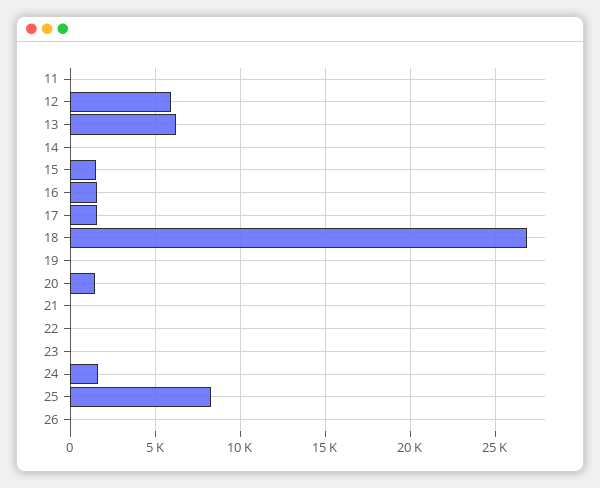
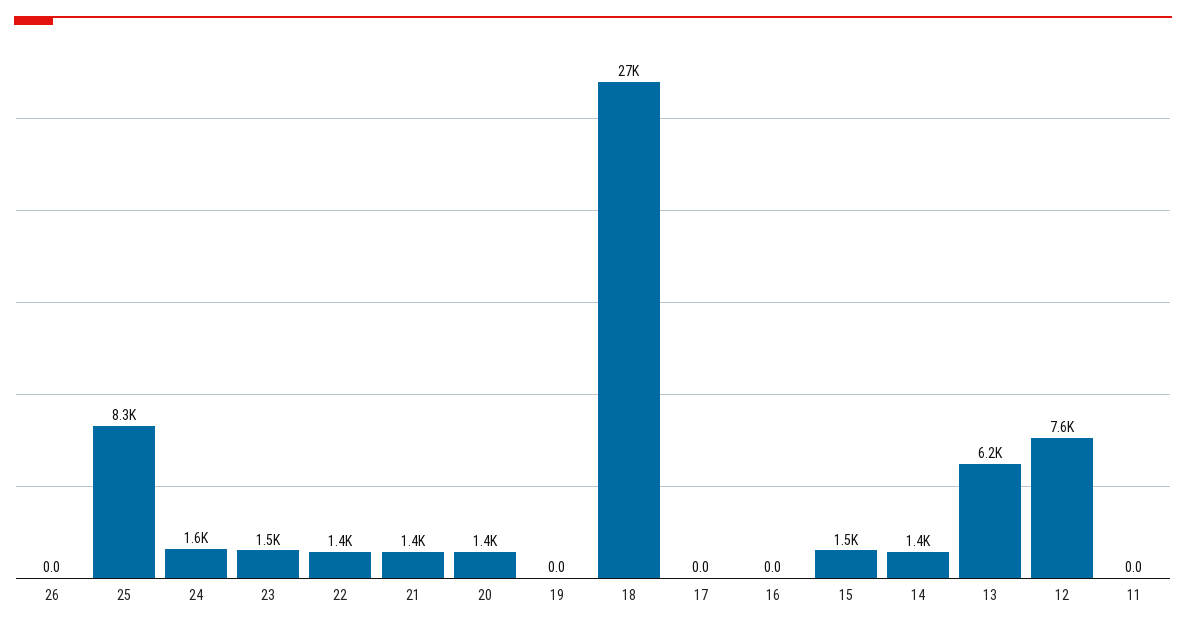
12: 6000 -> 7600
14: 0 -> 1400
16: 1500 -> 0
17: 1500 -> 0
21: 0 -> 1400
22: 0 -> 1400
23: 0 -> 1500

